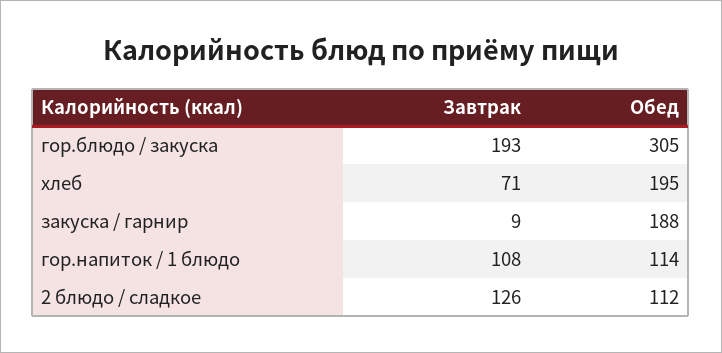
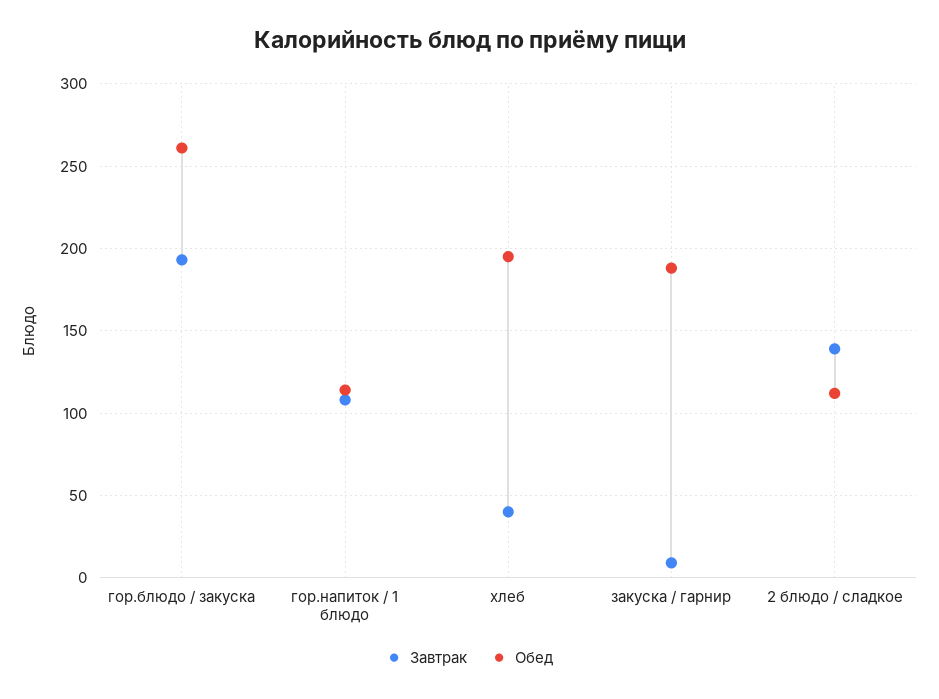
Обед, гор.блюдо / закуска: 305 -> 260
Завтрак, хлеб: 71 -> 40
Завтрак, 2 блюдо / сладкое: 126 -> 140

